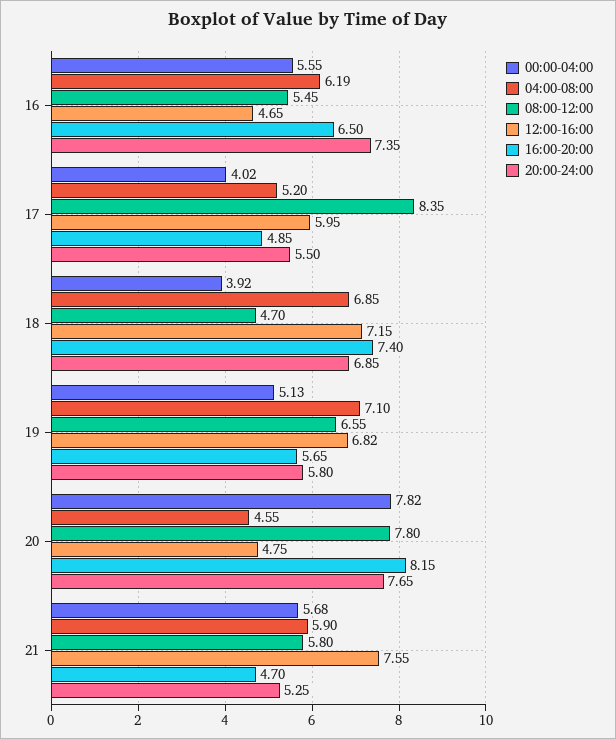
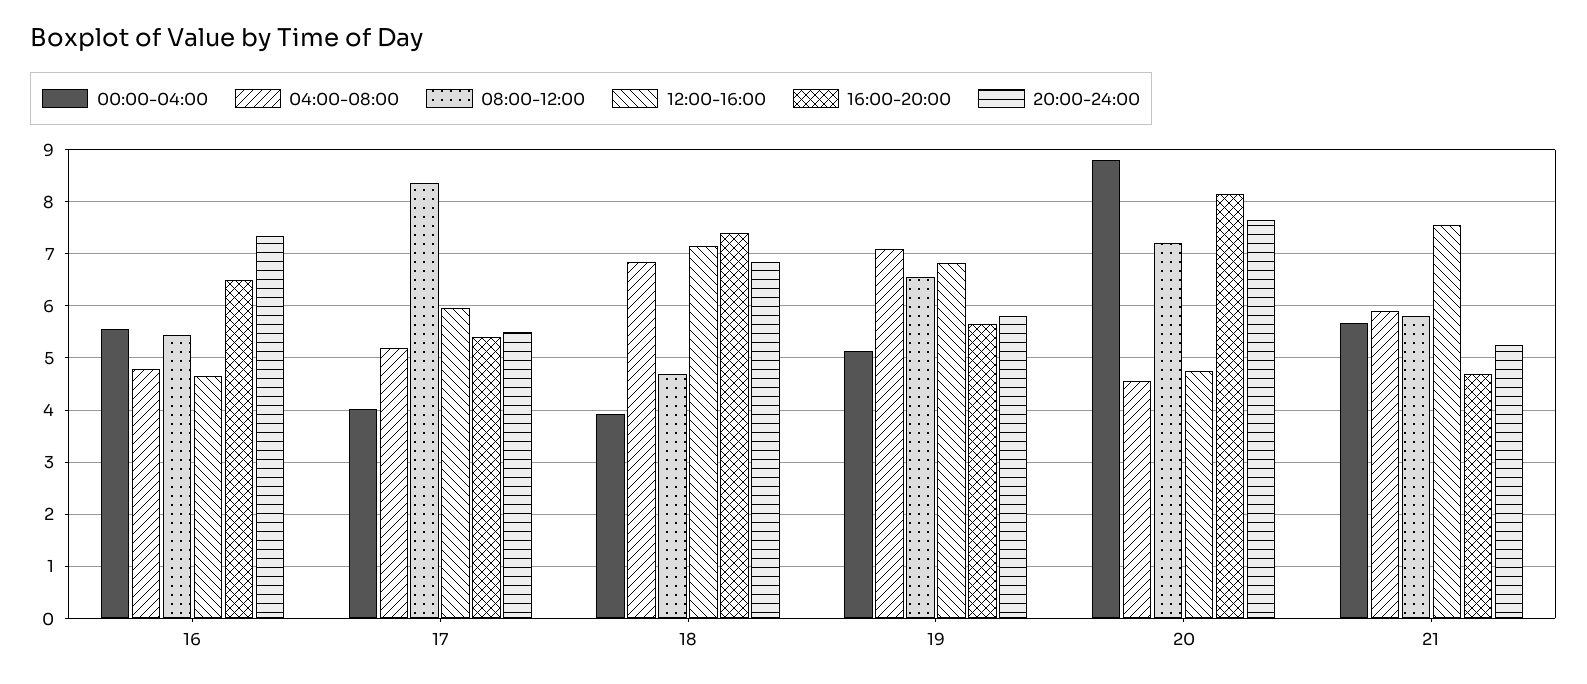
04:00-08:00, 16: 6.19 -> 4.8
16:00-20:00, 17: 4.85 -> 5.4
00:00-04:00, 20: 7.82 -> 8.8
08:00-12:00, 20: 7.8 -> 7.2

